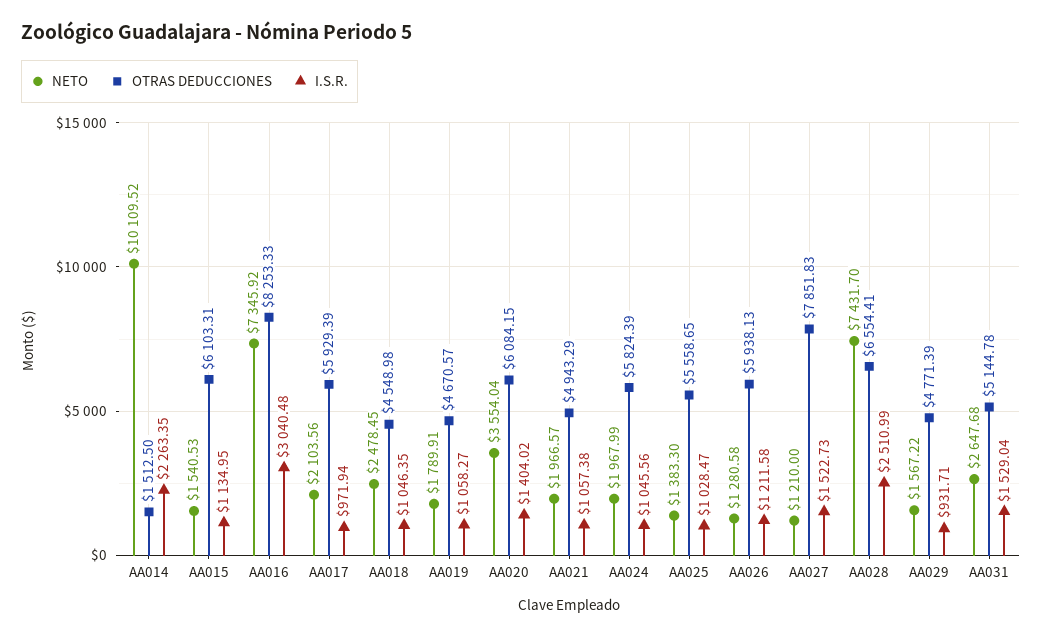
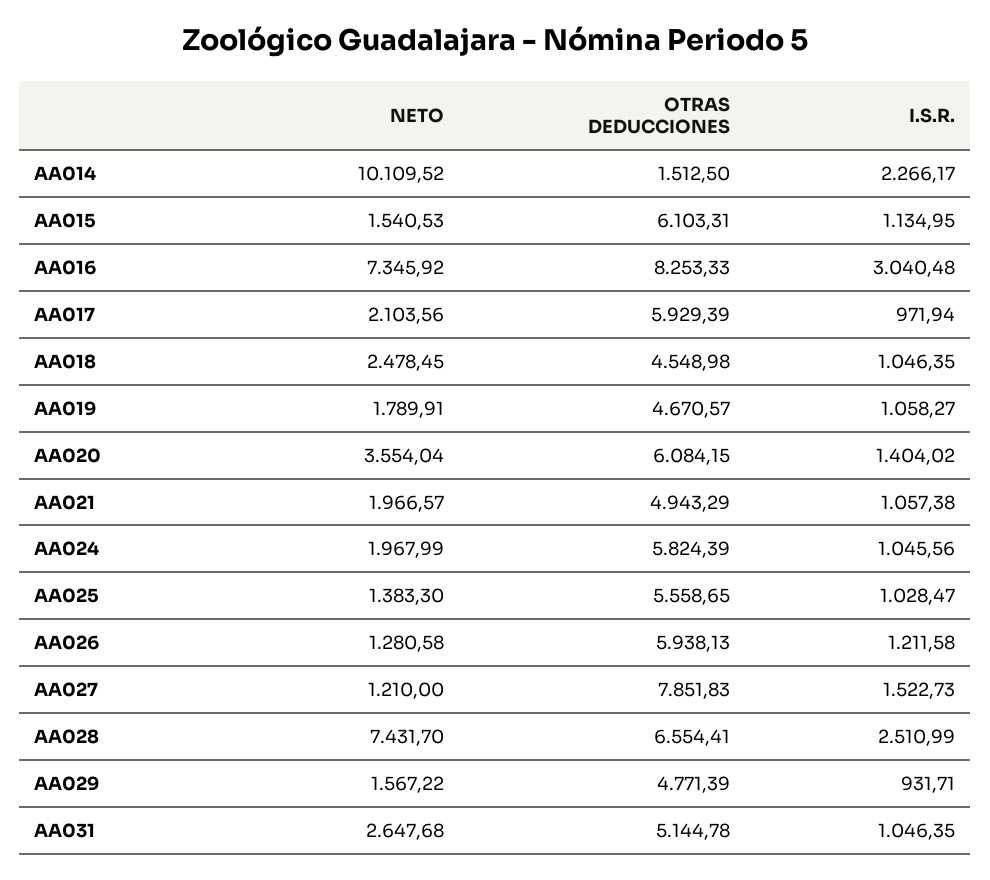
I.S.R., AA014: 2263.35 -> 2266.17
I.S.R., AA031: 1529.04 -> 1046.35

